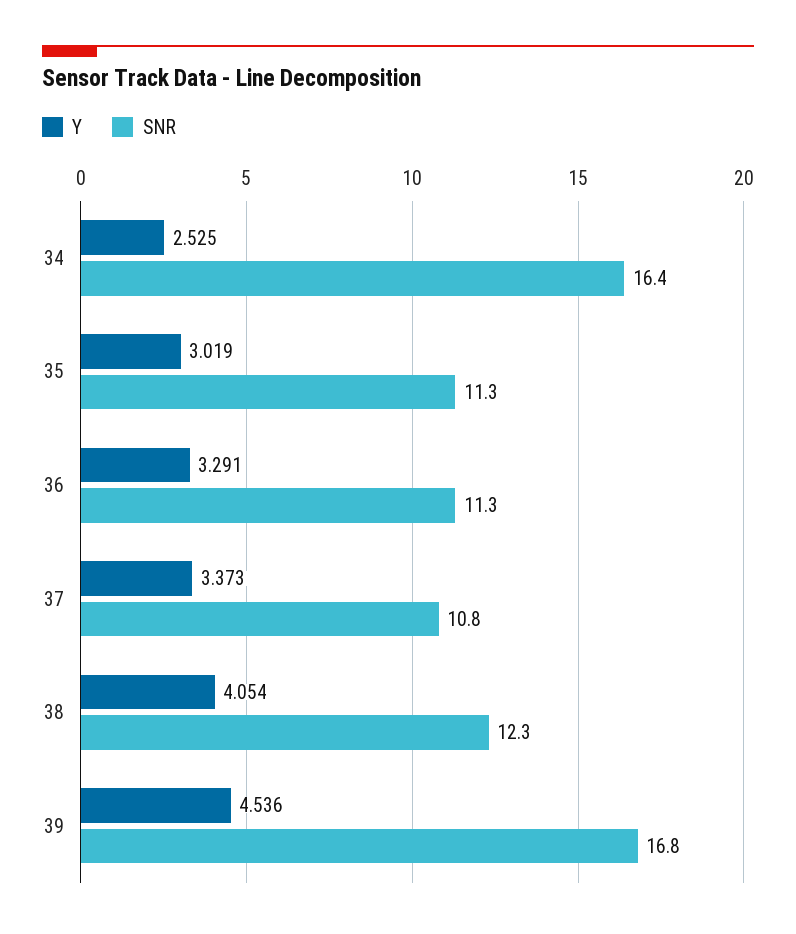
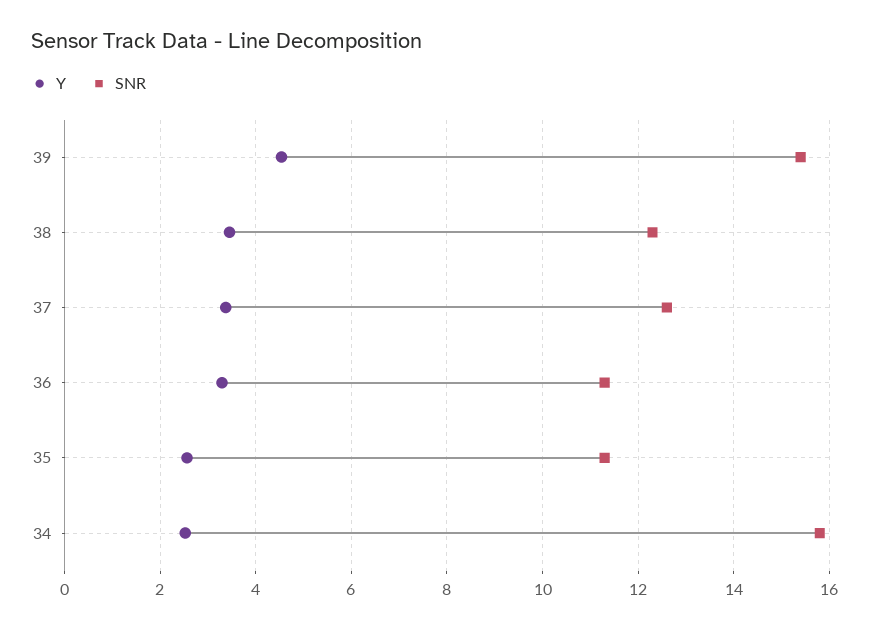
SNR, 34: 16.4 -> 15.8
Y, 35: 3.019 -> 2.6
SNR, 37: 10.8 -> 12.6
Y, 38: 4.054 -> 3.4
SNR, 39: 16.8 -> 15.4

